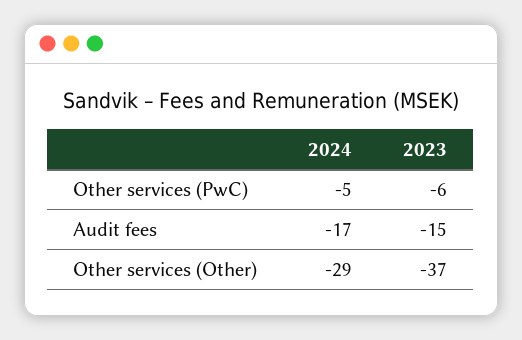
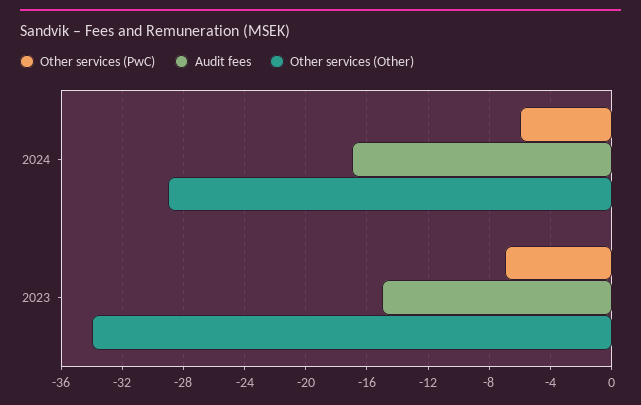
Other services (PwC), 2024: -5 -> -6
Other services (PwC), 2023: -6 -> -7
Other services (Other), 2023: -37 -> -34

